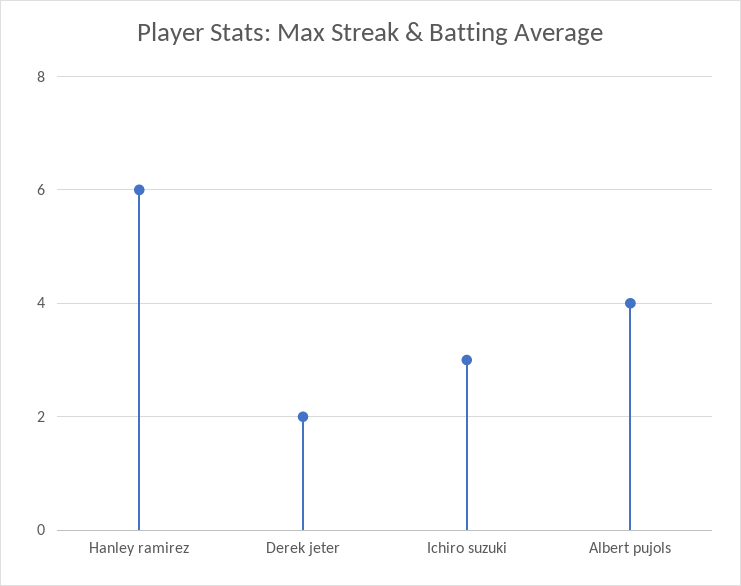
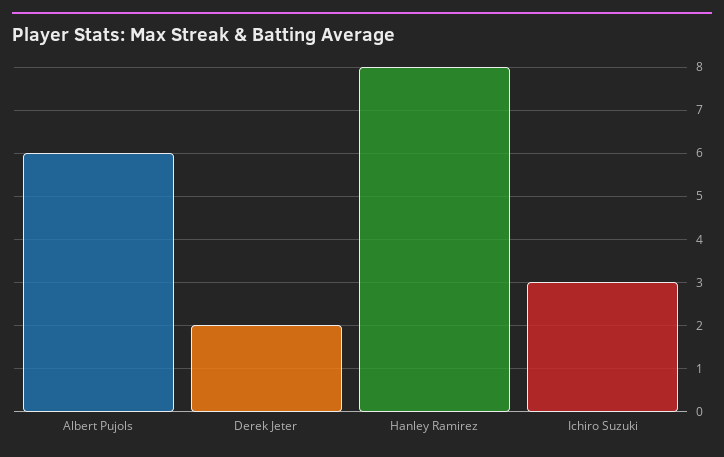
Hanley ramirez: 6 -> 8
Albert pujols: 4 -> 6

